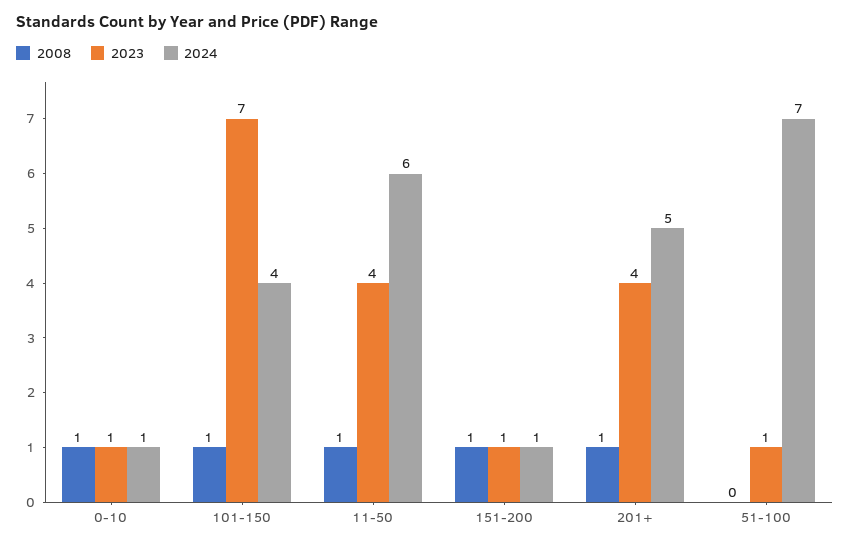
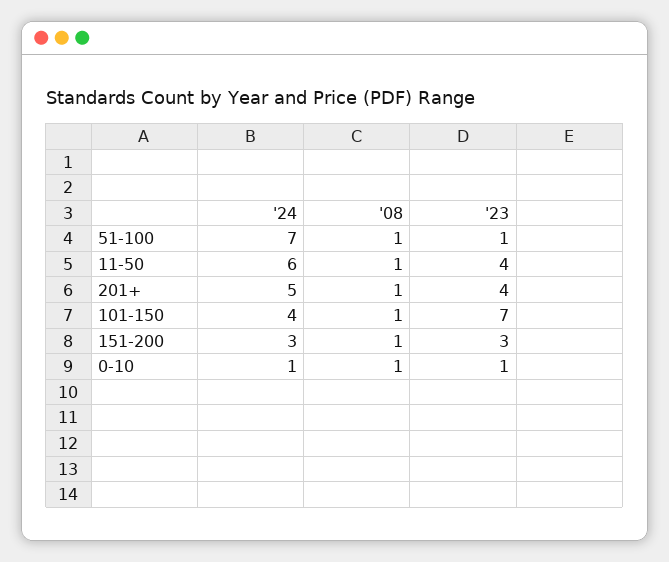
2023, 151-200: 1 -> 3
2024, 151-200: 1 -> 3
2008, 51-100: 0 -> 1

